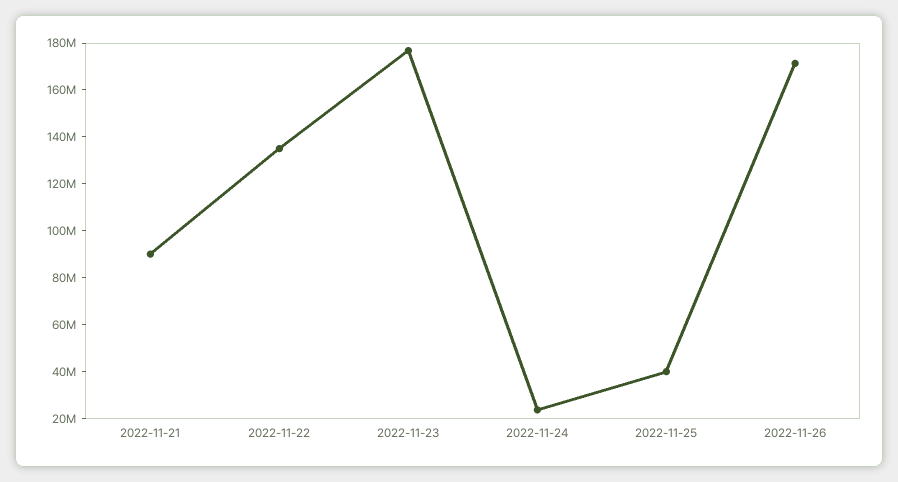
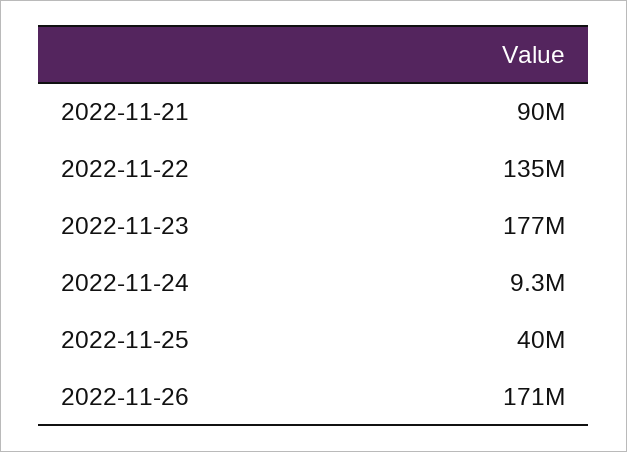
2022-11-24: 25000000 -> 9300000

